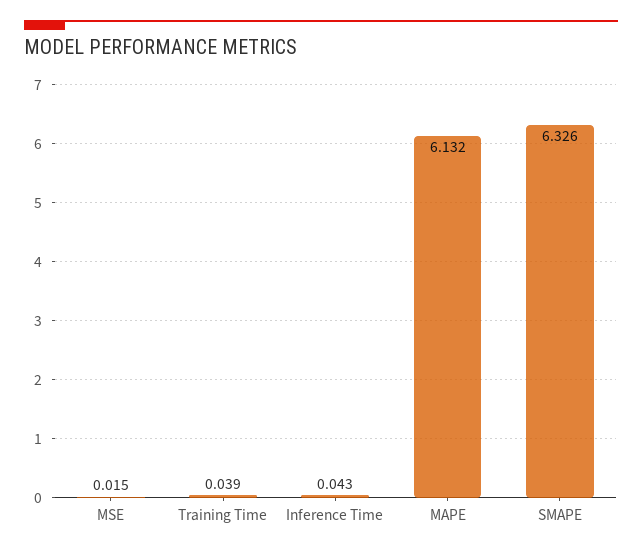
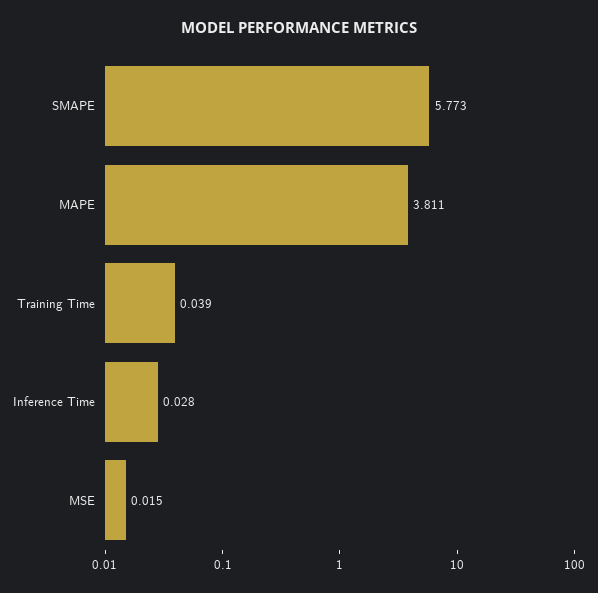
Inference Time: 0.043 -> 0.028
MAPE: 6.132 -> 3.811
SMAPE: 6.326 -> 5.773

